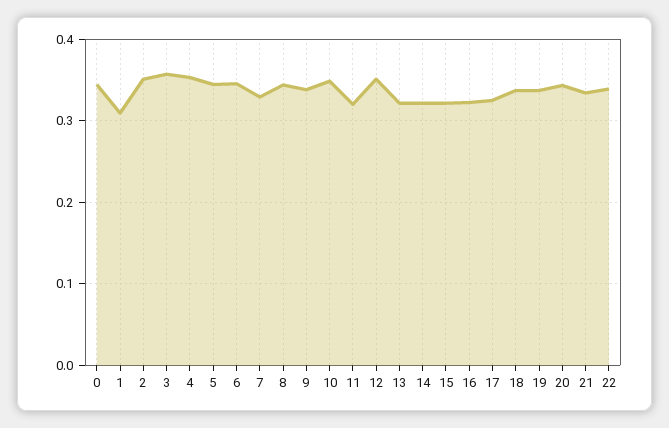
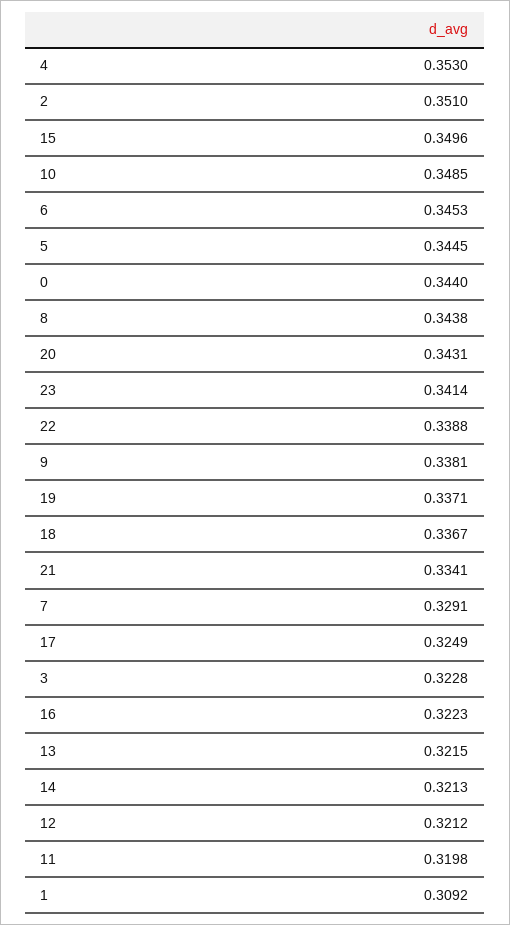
3: 0.36 -> 0.3228
12: 0.35 -> 0.3212
15: 0.32 -> 0.3496
23: none -> 0.3414

